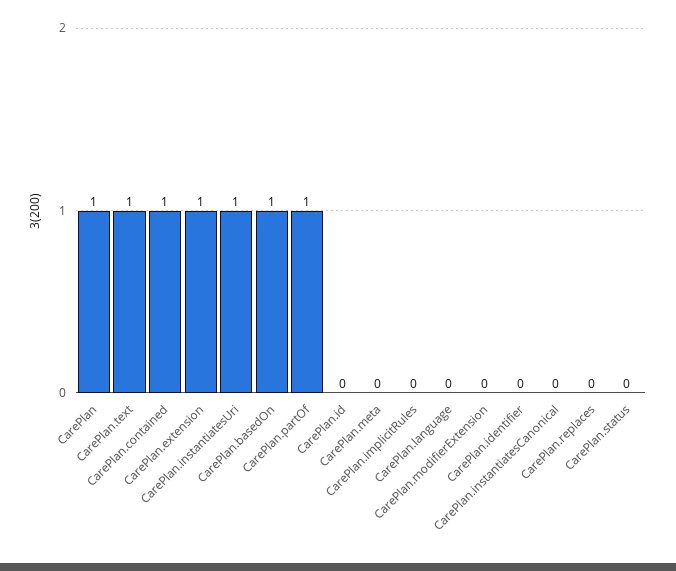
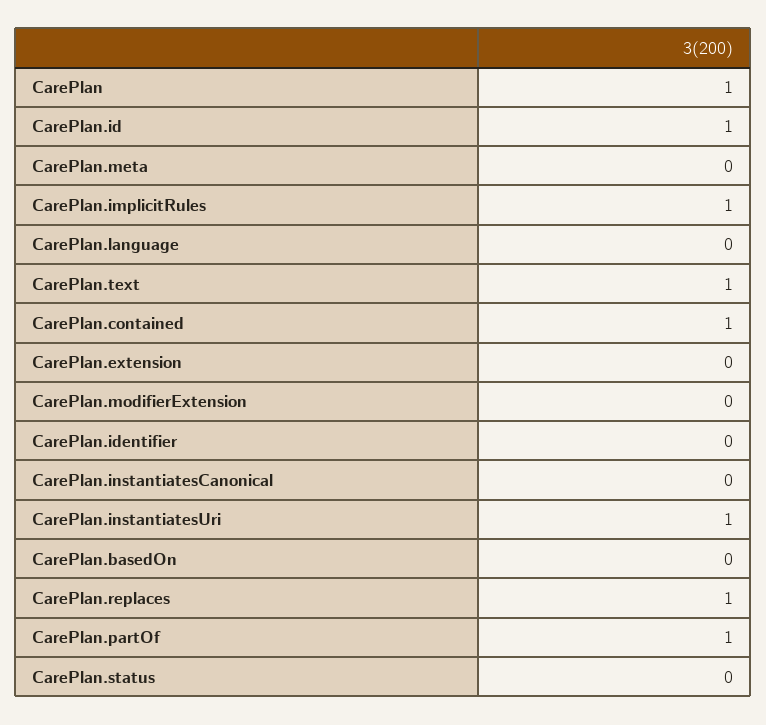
CarePlan.extension: 1 -> 0
CarePlan.basedOn: 1 -> 0
CarePlan.id: 0 -> 1
CarePlan.implicitRules: 0 -> 1
CarePlan.replaces: 0 -> 1

